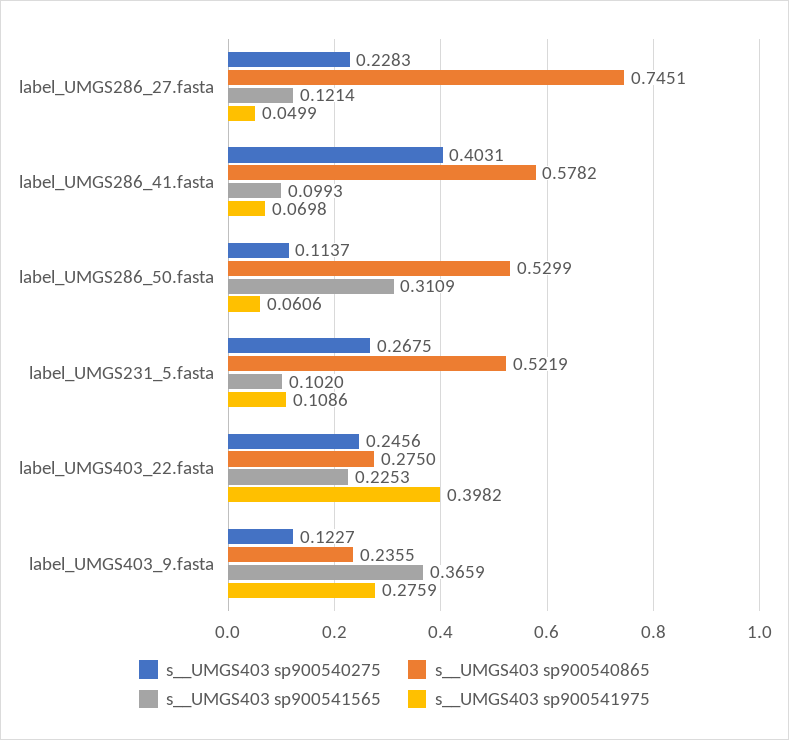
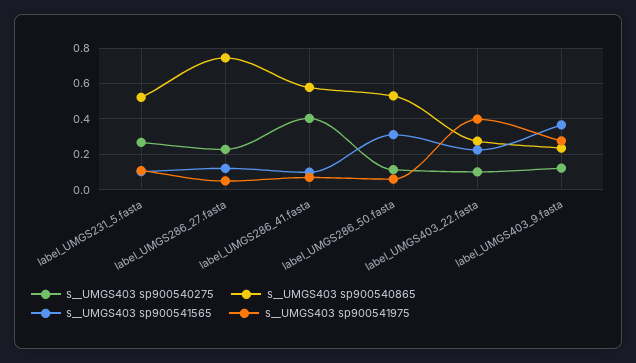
s__UMGS403 sp900540275, label_UMGS403_22.fasta: 0.2456 -> 0.1

